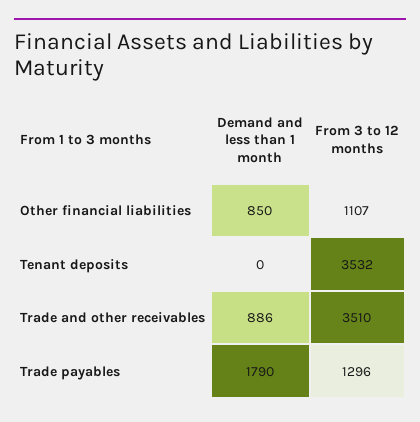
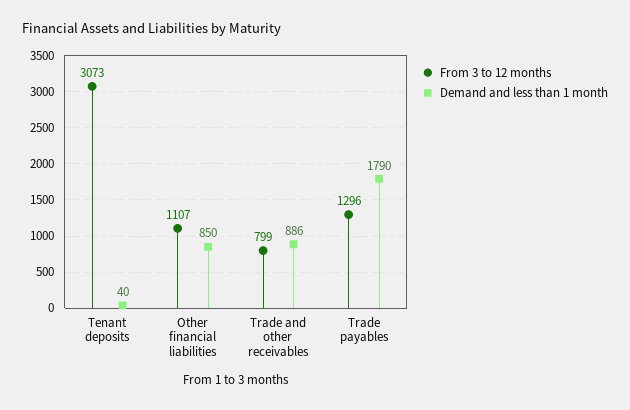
Demand and less than 1 month, Tenant deposits: 0 -> 40
From 3 to 12 months, Tenant deposits: 3532 -> 3073
From 3 to 12 months, Trade and other receivables: 3510 -> 799

